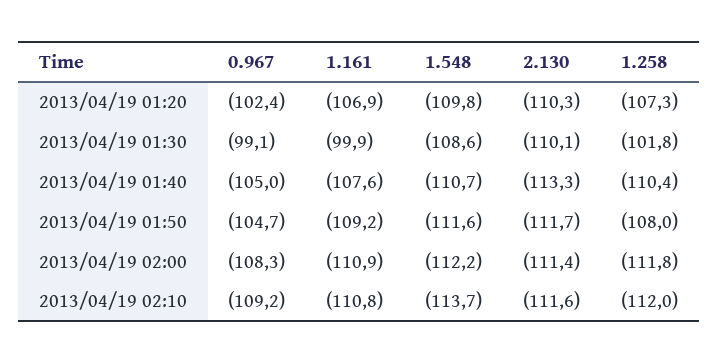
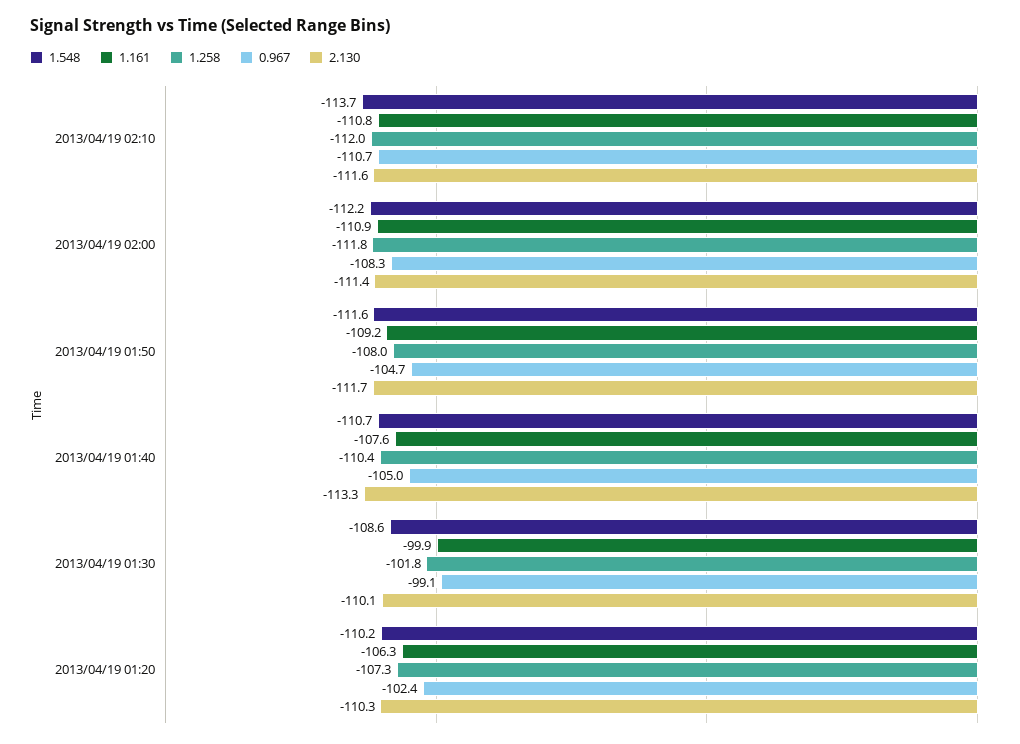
1.161, 2013/04/19 01:20: -106.9 -> -106.3
1.548, 2013/04/19 01:20: -109.8 -> -110.2
0.967, 2013/04/19 02:10: -109.2 -> -110.7

